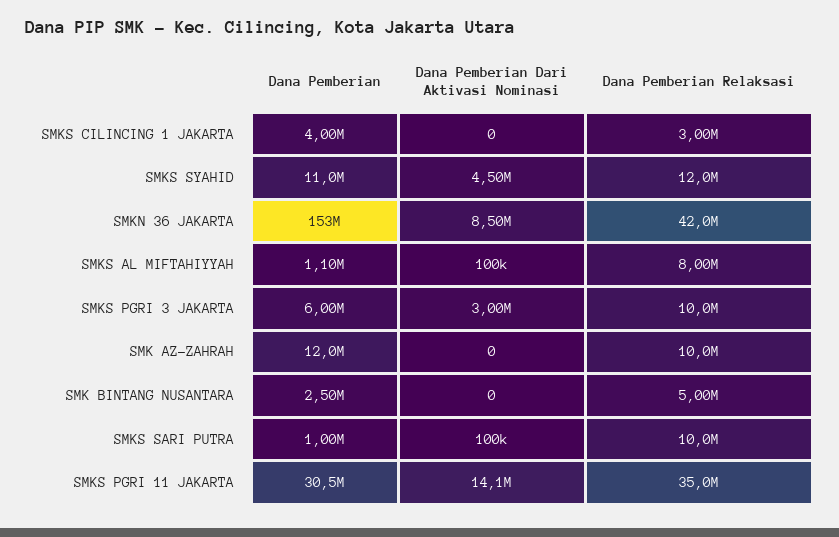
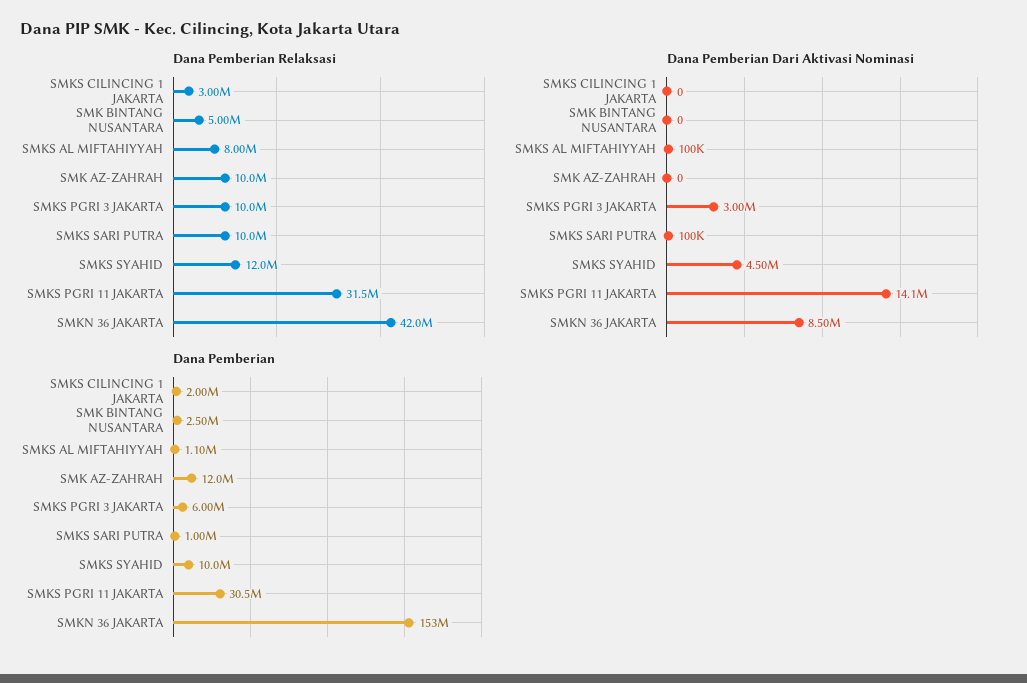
Dana Pemberian, SMKS CILINCING 1 JAKARTA: 4000000 -> 2000000
Dana Pemberian, SMKS SYAHID: 11000000 -> 10000000
Dana Pemberian Relaksasi, SMKS PGRI 11 JAKARTA: 35000000 -> 31500000

